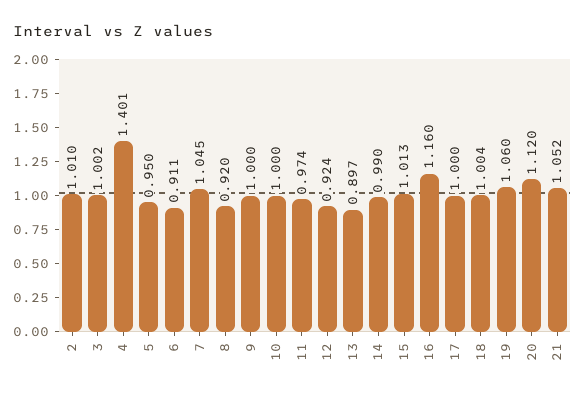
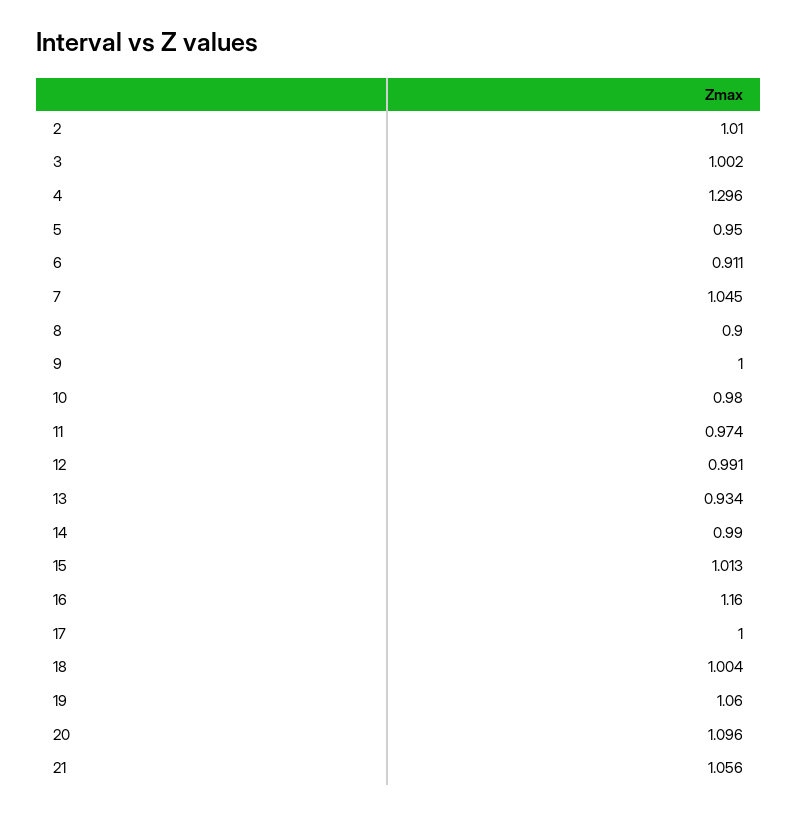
4: 1.401 -> 1.296
8: 0.92 -> 0.9
10: 1 -> 0.98
12: 0.924 -> 0.991
13: 0.897 -> 0.934
20: 1.12 -> 1.096
21: 1.052 -> 1.056

